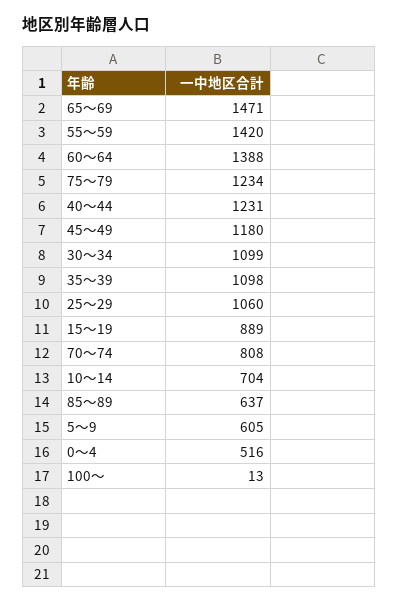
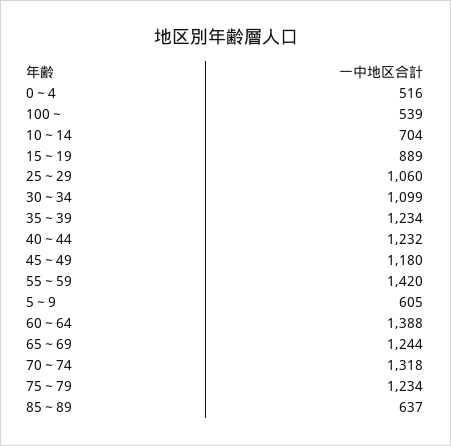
65～69: 1471 -> 1244
40～44: 1231 -> 1232
35～39: 1098 -> 1234
70～74: 808 -> 1318
100～: 13 -> 539

